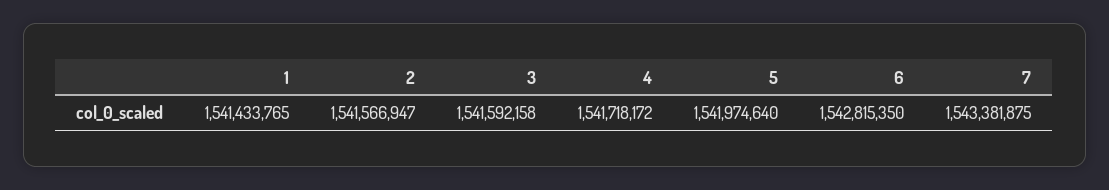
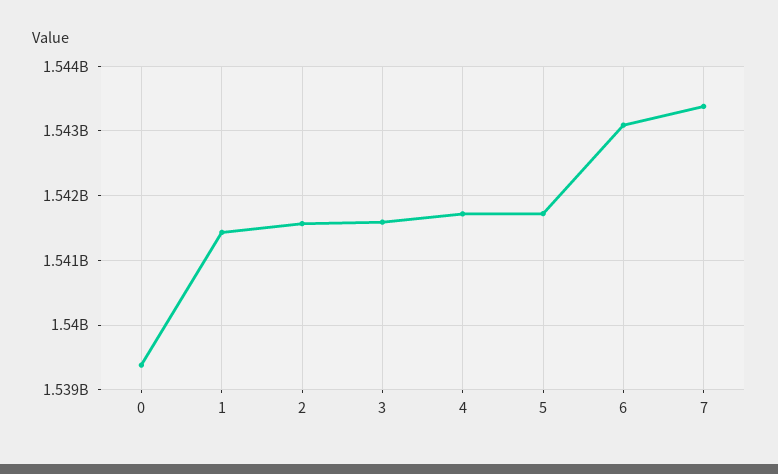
5: 1541974640 -> 1541700000
6: 1542815350 -> 1543100000
0: none -> 1539400000

